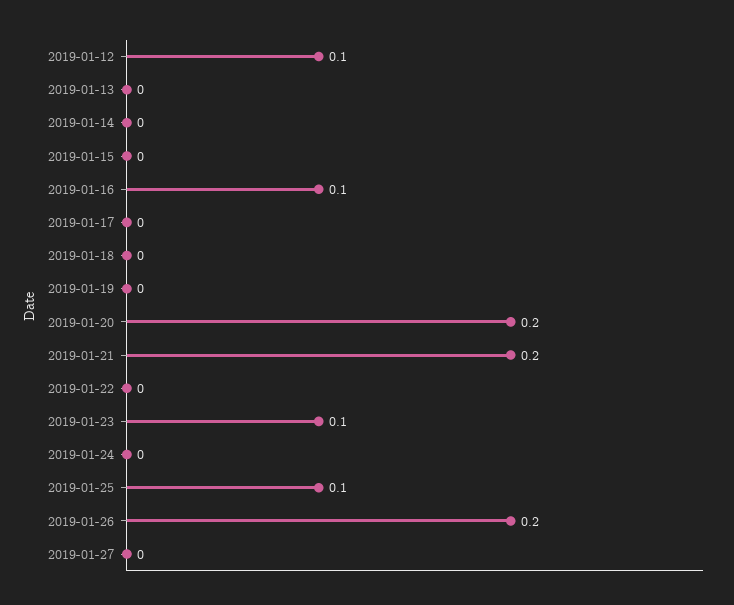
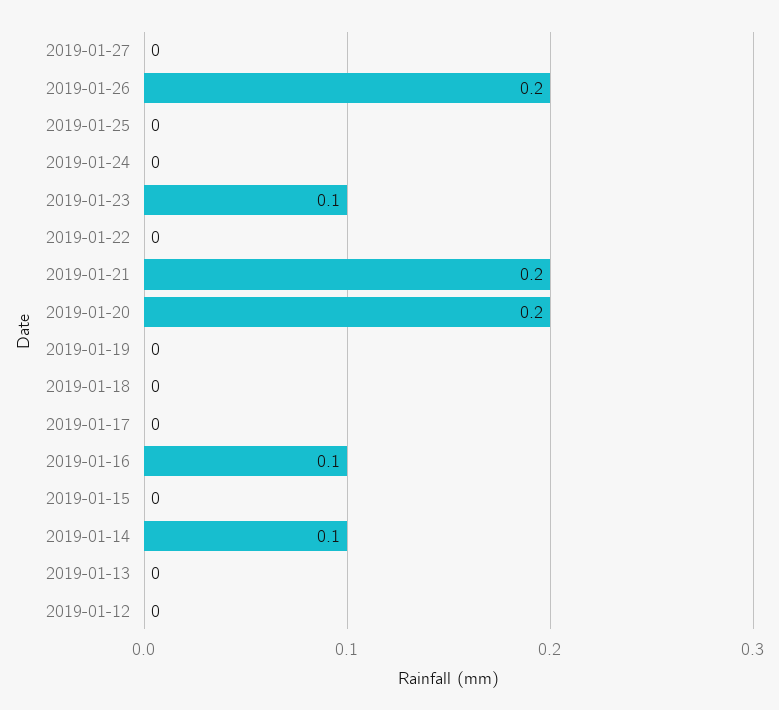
2019-01-12: 0.1 -> 0
2019-01-14: 0 -> 0.1
2019-01-25: 0.1 -> 0

